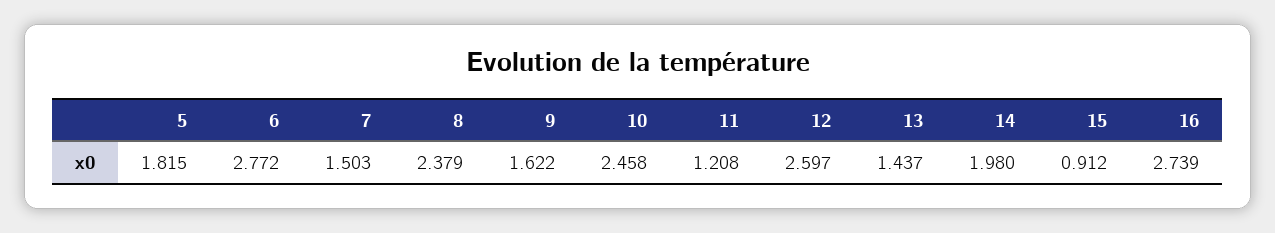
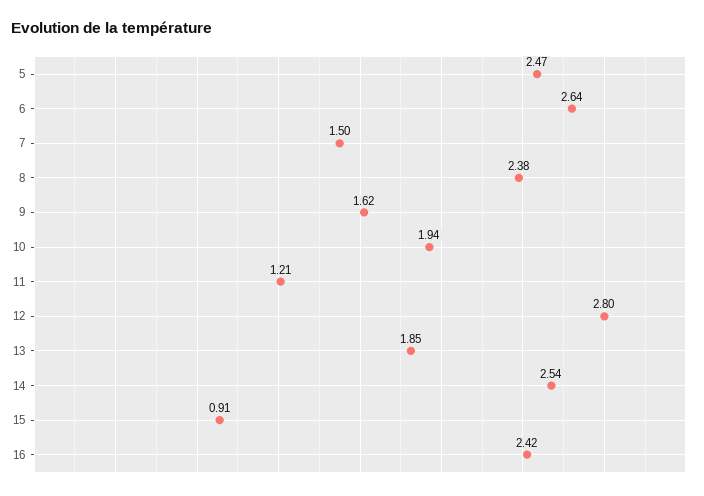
5: 1.815 -> 2.47
6: 2.772 -> 2.64
10: 2.458 -> 1.94
12: 2.597 -> 2.8
13: 1.437 -> 1.85
14: 1.98 -> 2.54
16: 2.739 -> 2.42

